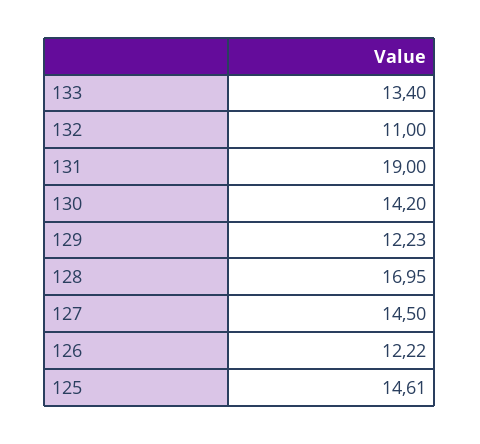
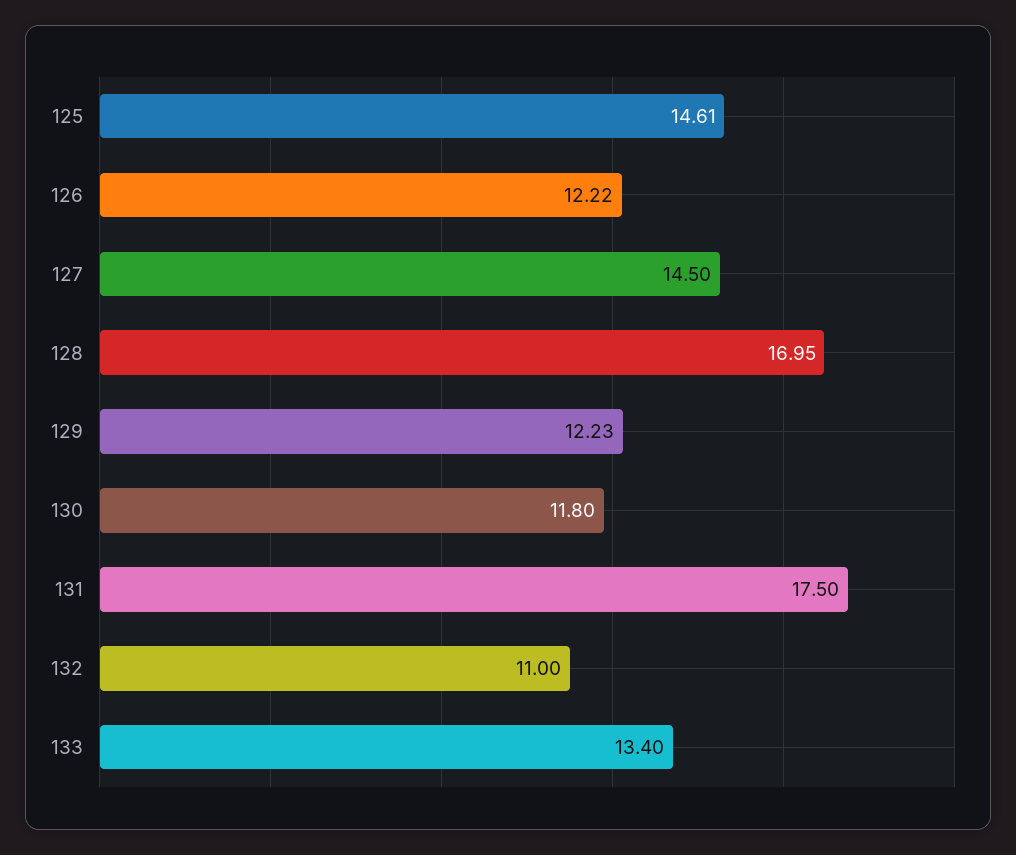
131: 19 -> 17.5
130: 14.2 -> 11.8

